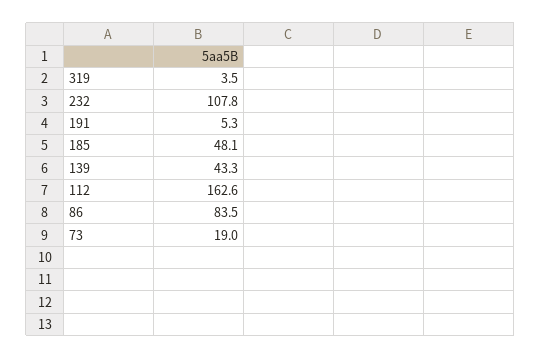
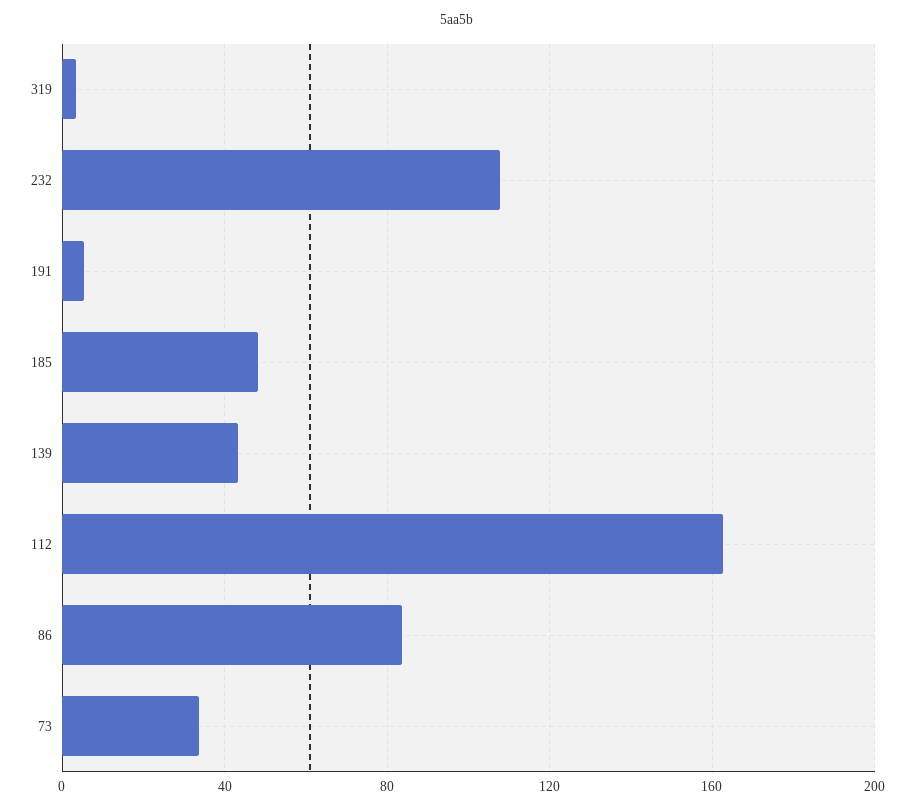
73: 19 -> 35

